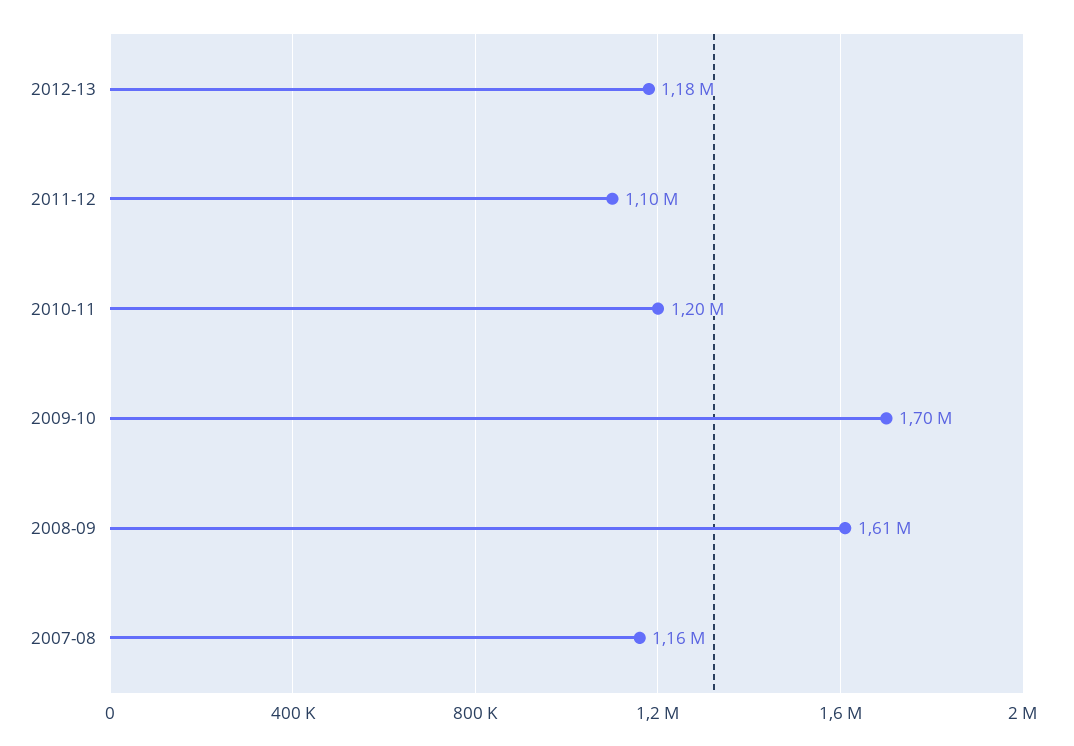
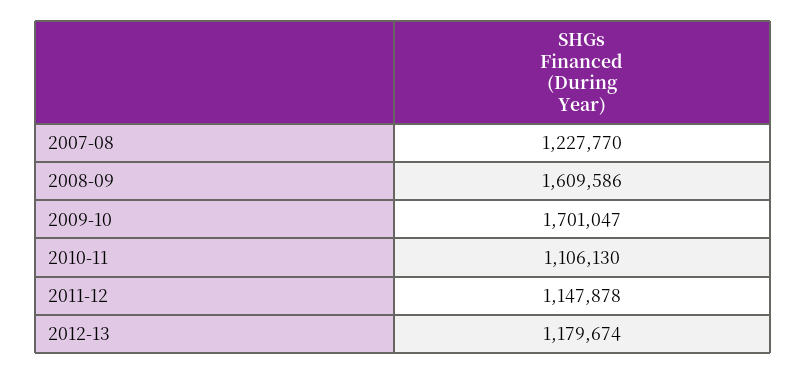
2011-12: 1100000 -> 1147878
2010-11: 1200000 -> 1106130
2007-08: 1160000 -> 1227770

